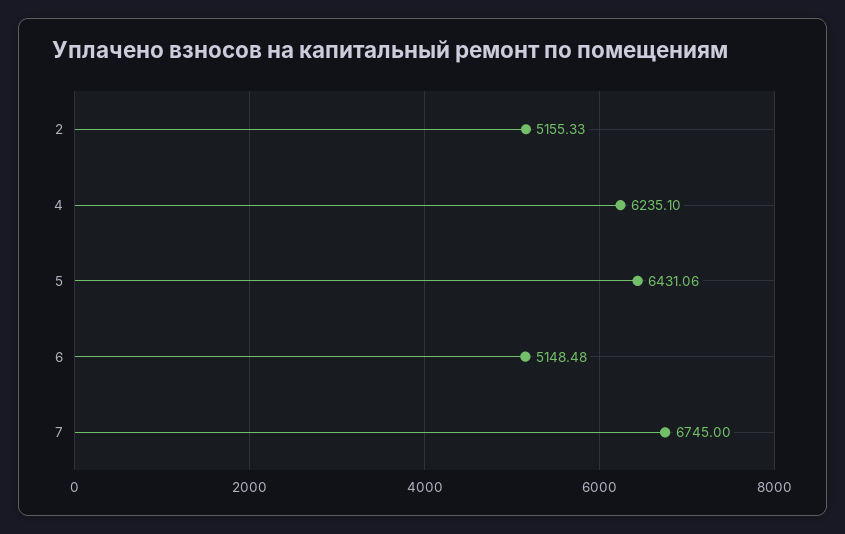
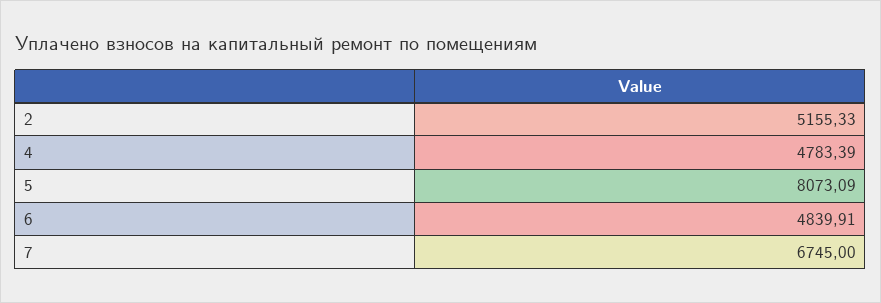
4: 6235.1 -> 4783.39
5: 6431.06 -> 8073.09
6: 5148.48 -> 4839.91

